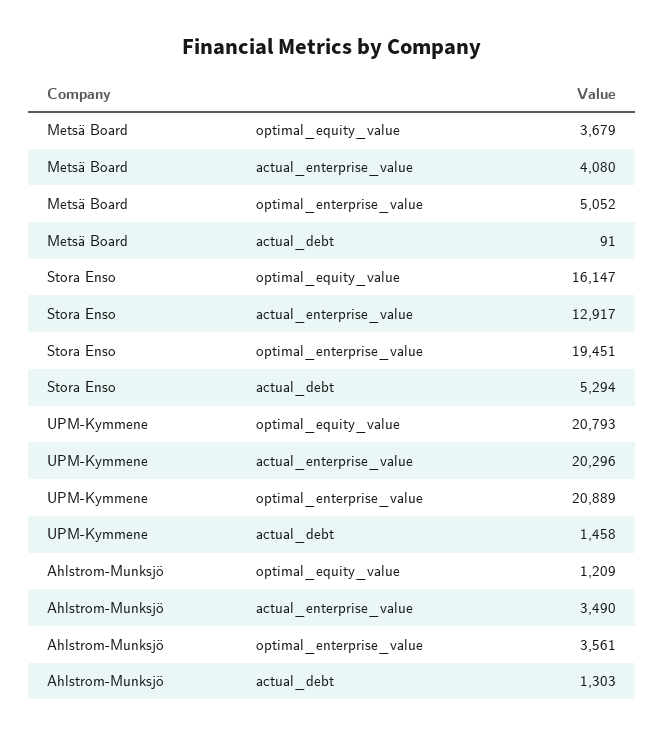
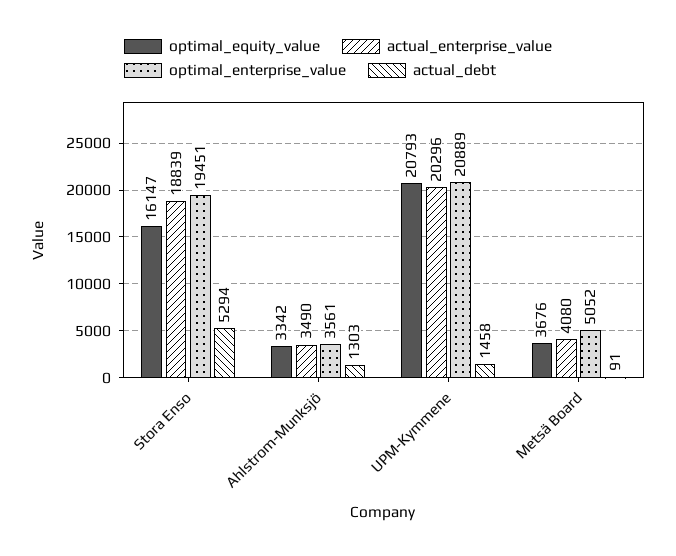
optimal_equity_value, Metsä Board: 3679 -> 3676
actual_enterprise_value, Stora Enso: 12917 -> 18839
optimal_equity_value, Ahlstrom-Munksjö: 1209 -> 3342

